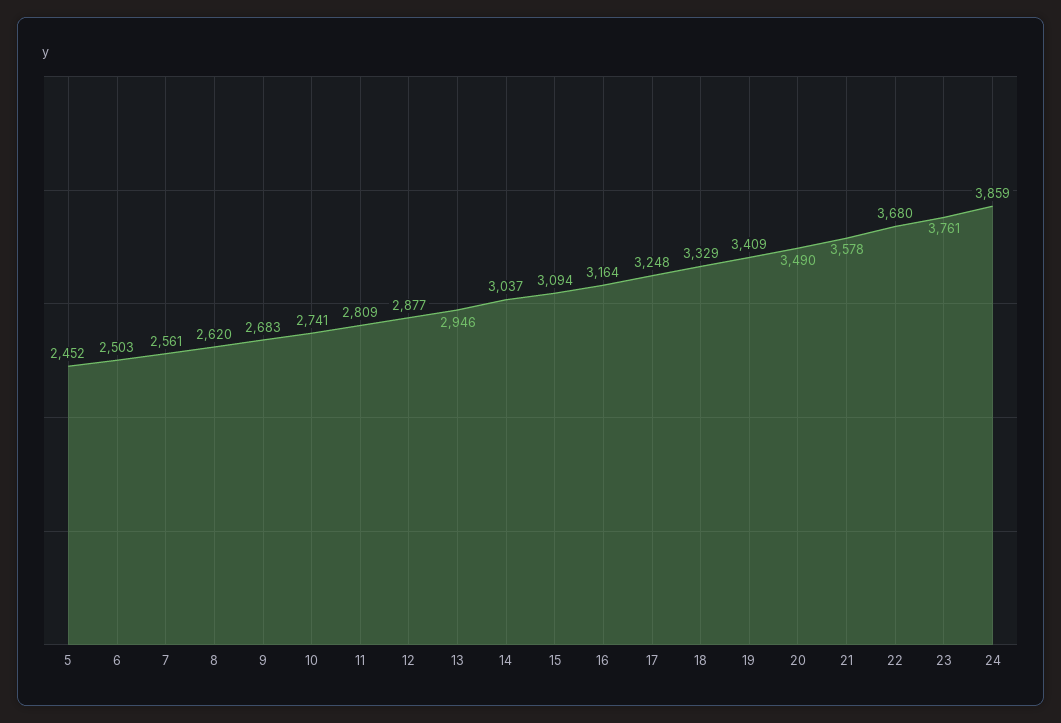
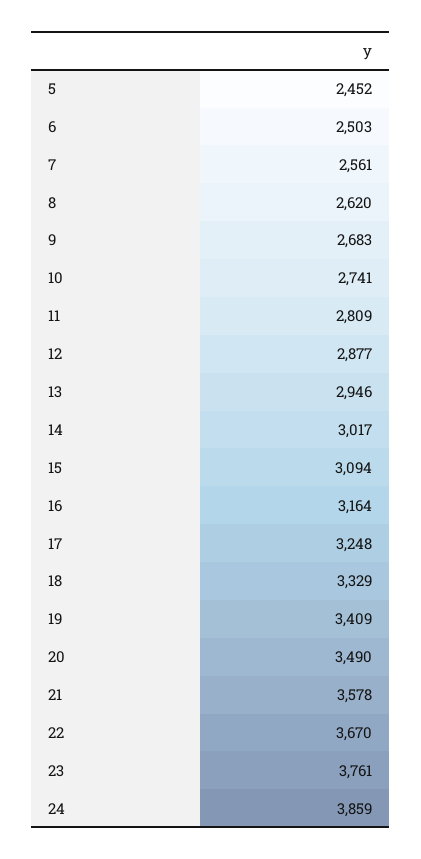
14: 3037 -> 3017
22: 3680 -> 3670

